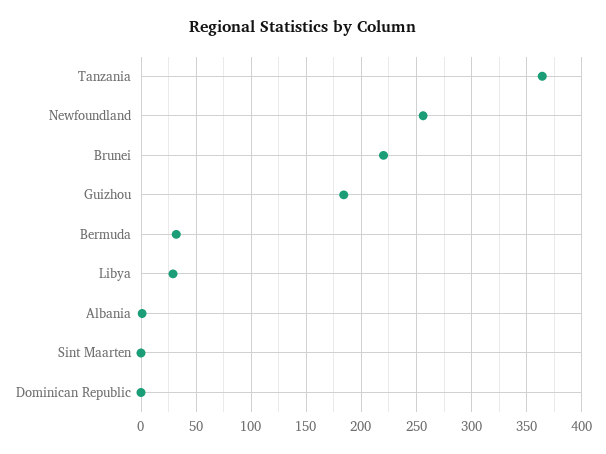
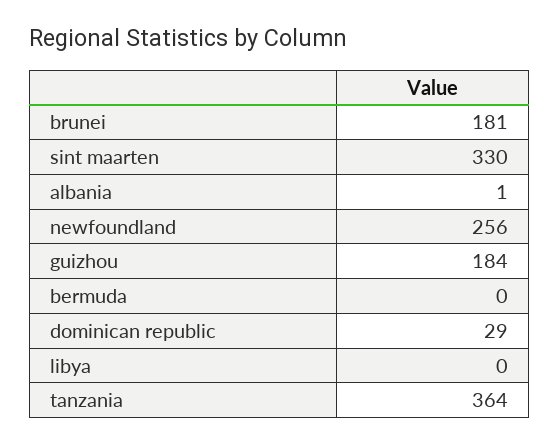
Brunei: 220 -> 181
Bermuda: 30 -> 0
Libya: 30 -> 0
Sint Maarten: 0 -> 330
Dominican Republic: 0 -> 29

